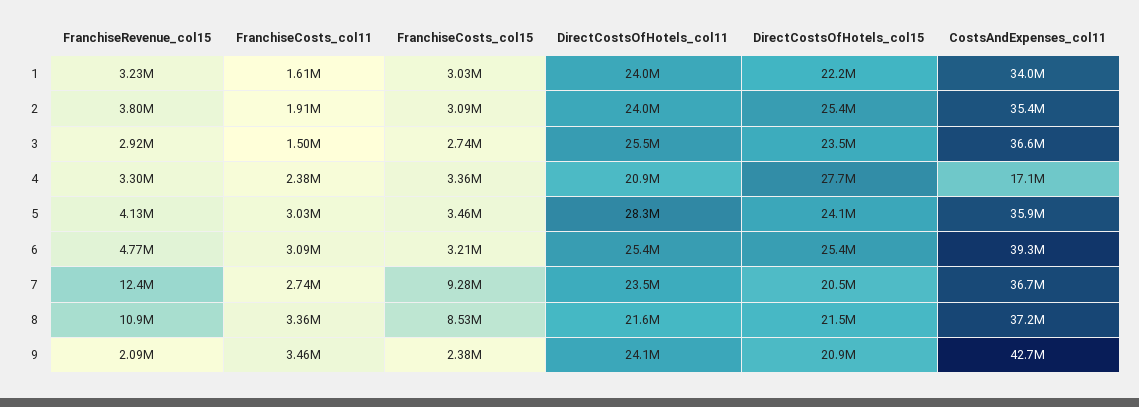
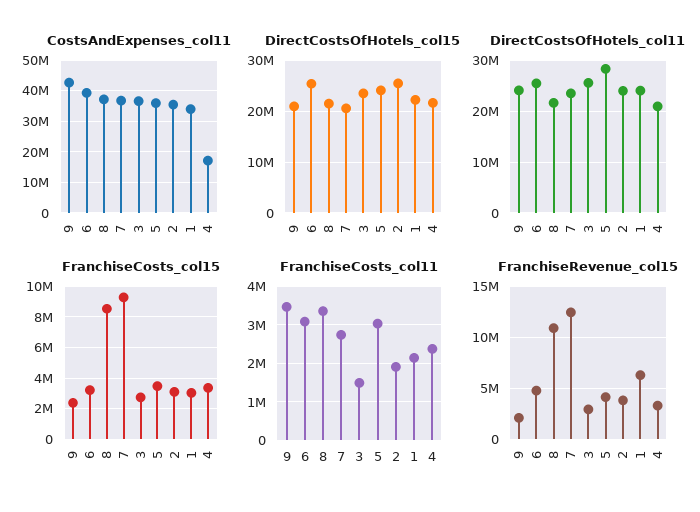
FranchiseRevenue_col15, 1: 3230000 -> 6000000
FranchiseCosts_col11, 1: 1610000 -> 2200000
DirectCostsOfHotels_col15, 4: 27700000 -> 22000000

